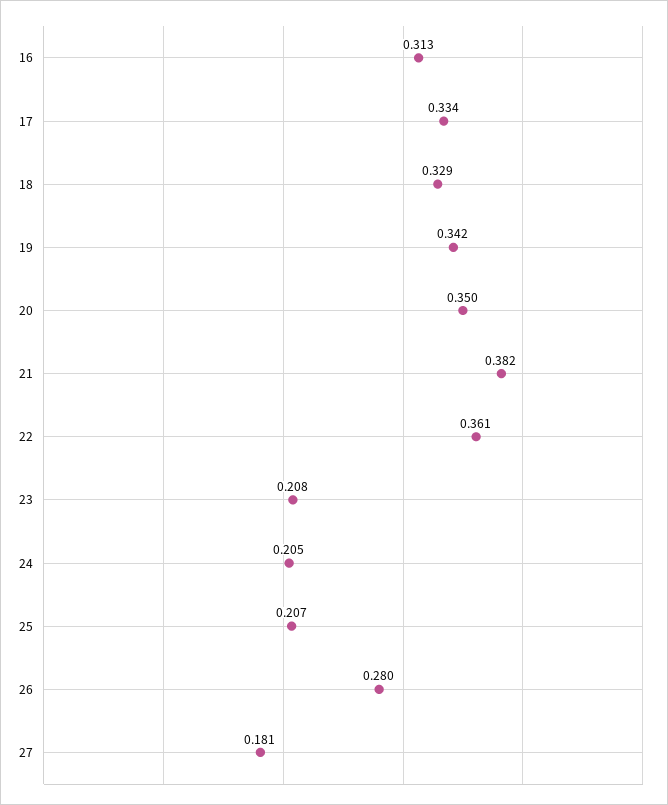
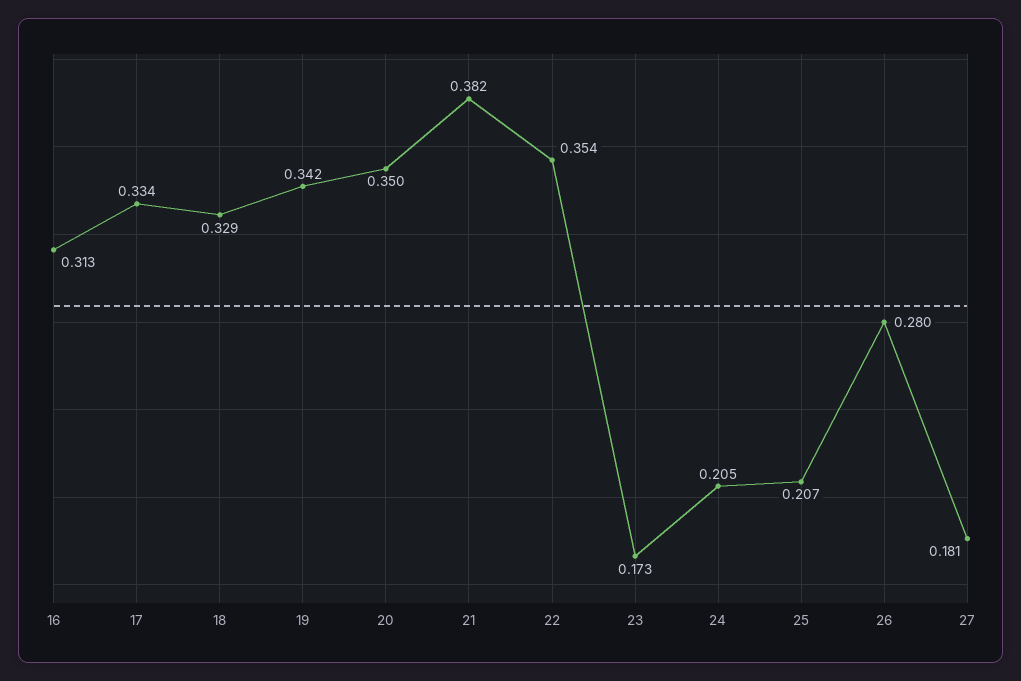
22: 0.361 -> 0.354
23: 0.208 -> 0.173

